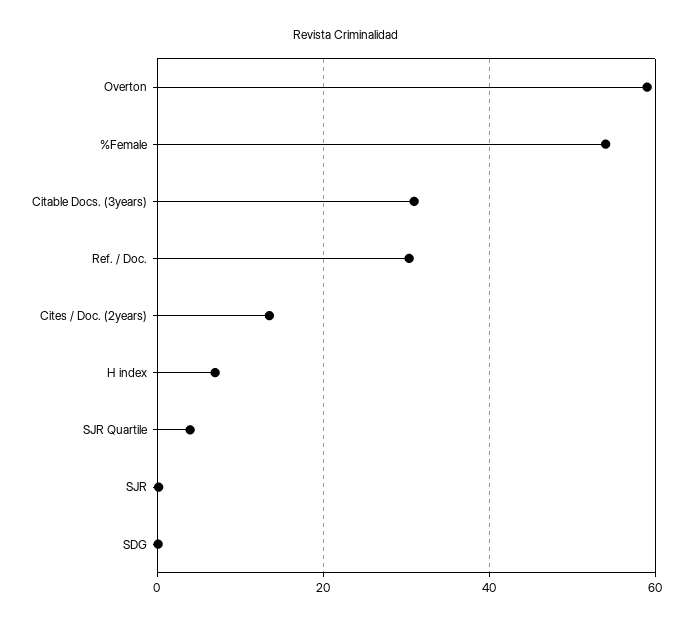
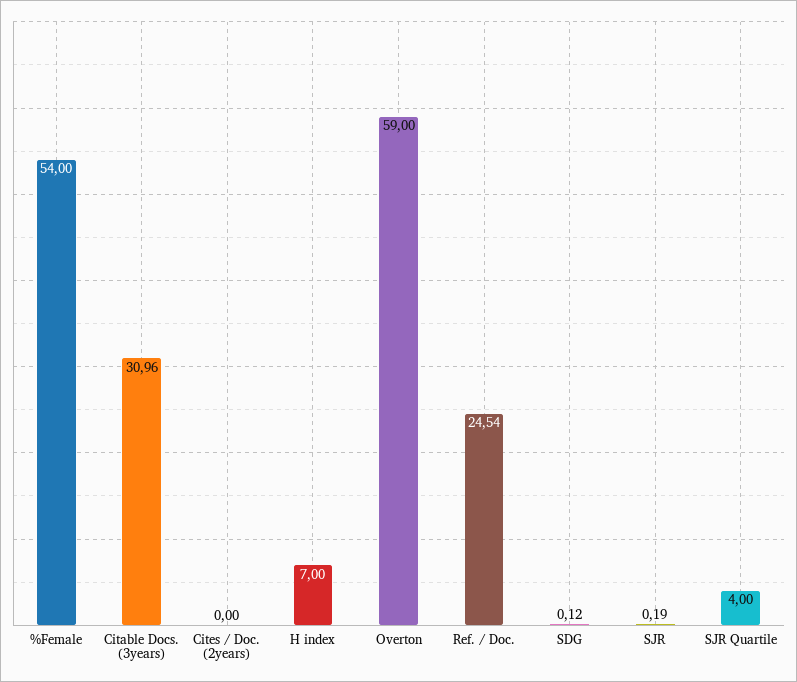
Ref. / Doc.: 30 -> 24.54
Cites / Doc. (2years): 14 -> 0

